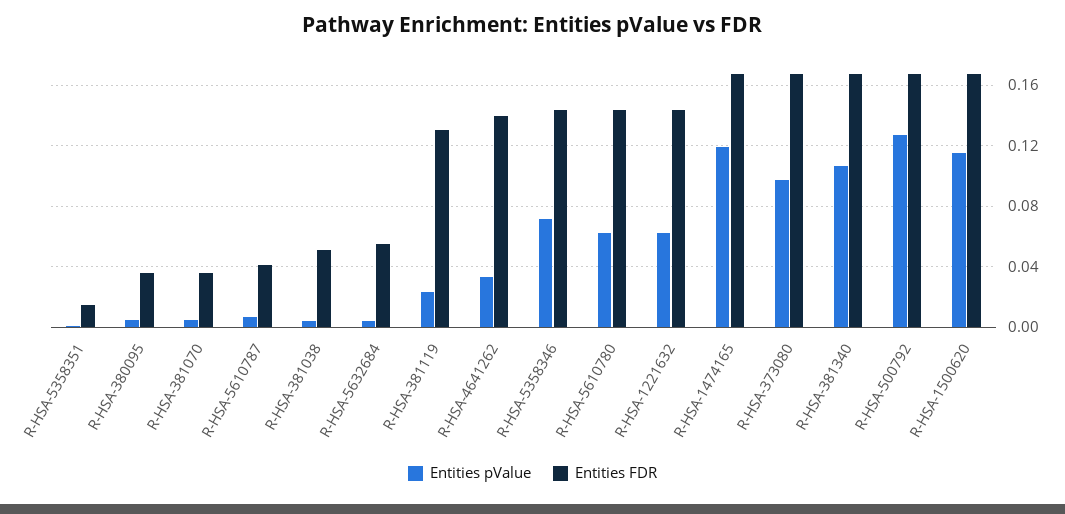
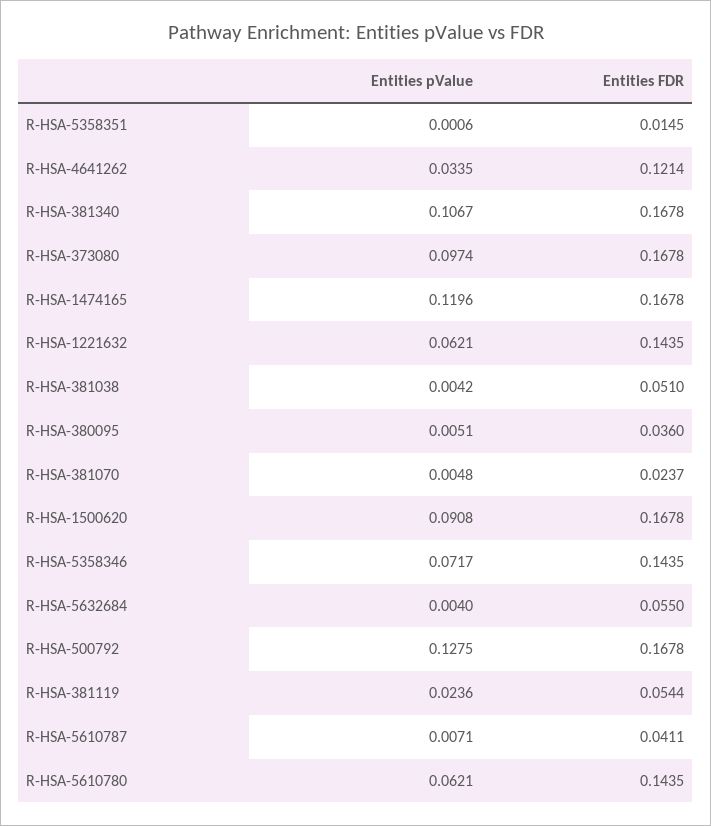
Entities FDR, R-HSA-381070: 0.035 -> 0.0237
Entities FDR, R-HSA-381119: 0.13 -> 0.0544
Entities FDR, R-HSA-4641262: 0.14 -> 0.1214
Entities pValue, R-HSA-1500620: 0.115 -> 0.0908

